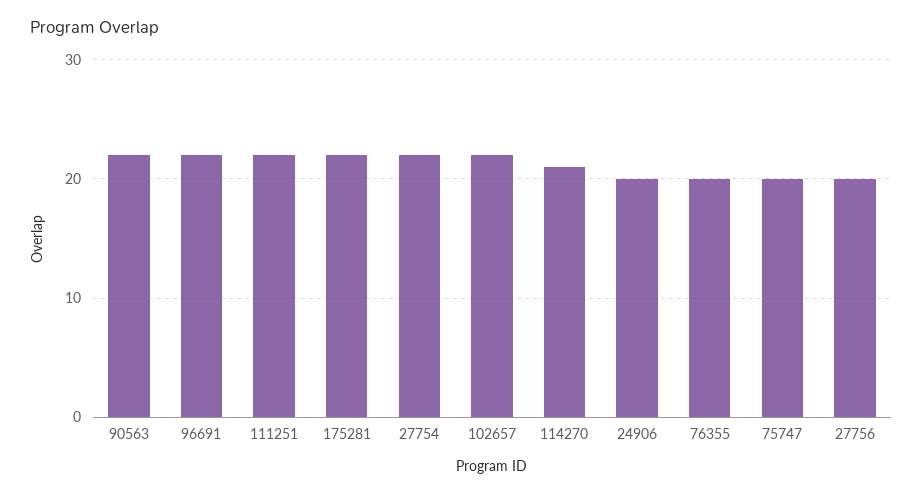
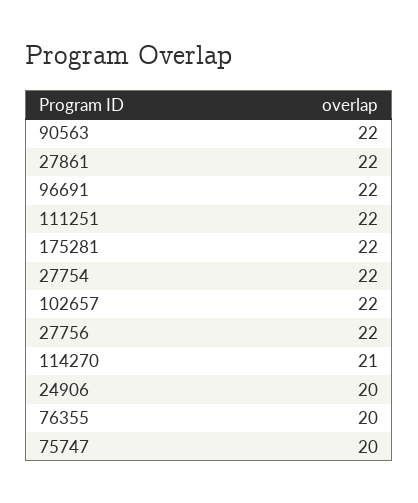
27756: 20 -> 22
27861: none -> 22

